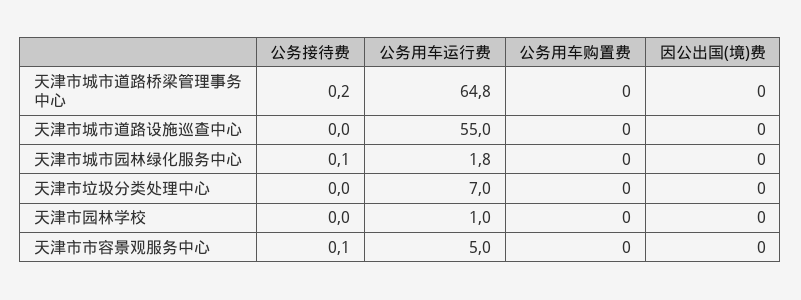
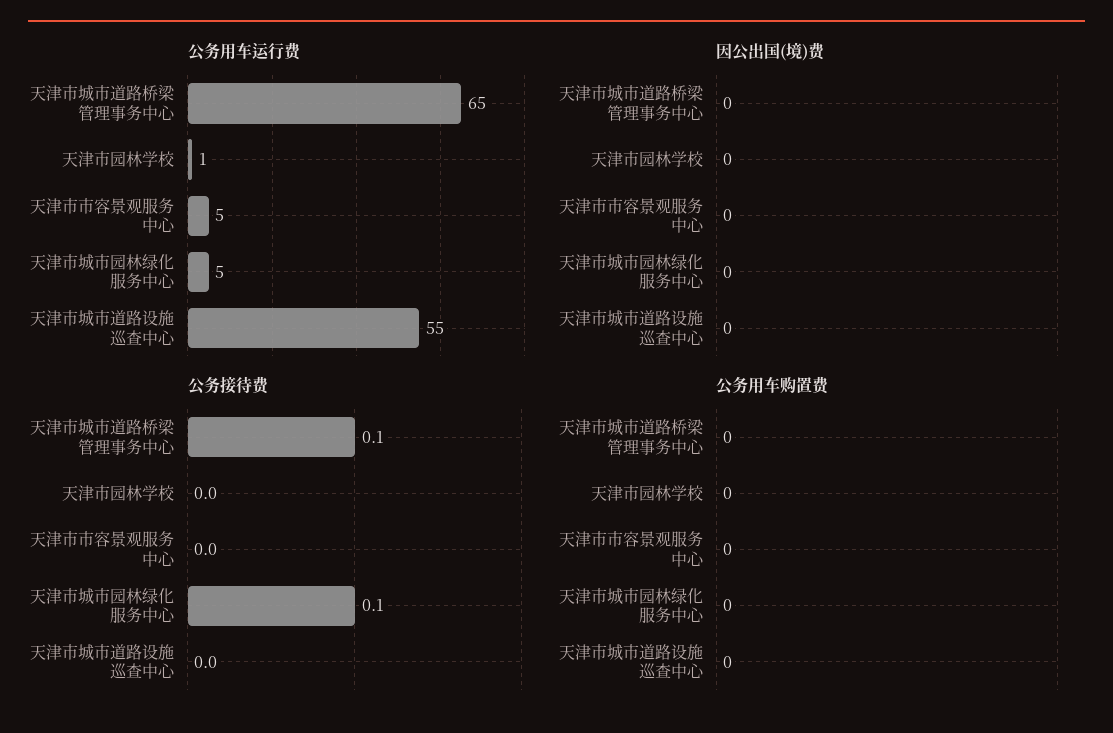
公务接待费, 天津市城市道路桥梁管理事务中心: 0.2 -> 0.1
公务用车运行费, 天津市城市园林绿化服务中心: 1.8 -> 5
公务接待费, 天津市垃圾分类处理中心: 0 -> none
公务用车运行费, 天津市垃圾分类处理中心: 7 -> none
公务用车购置费, 天津市垃圾分类处理中心: 0 -> none
因公出国(境)费, 天津市垃圾分类处理中心: 0 -> none
公务接待费, 天津市市容景观服务中心: 0.1 -> 0

